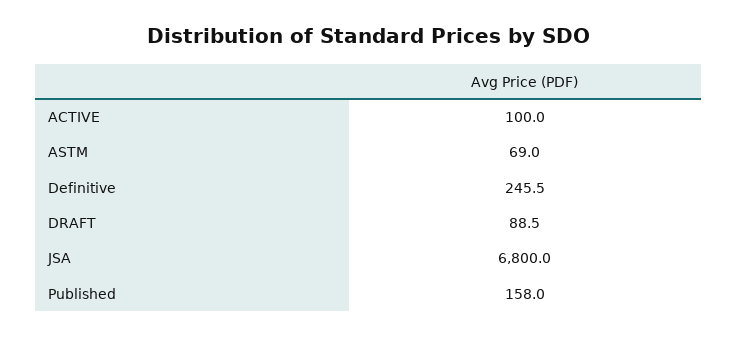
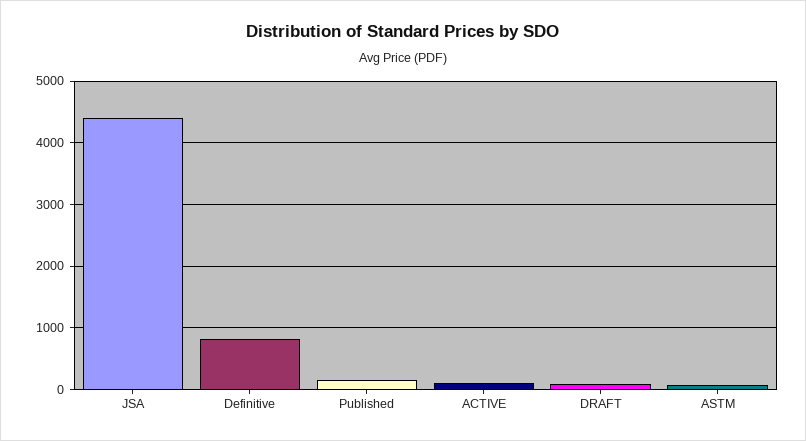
Definitive: 245.5 -> 800
JSA: 6800 -> 4400

